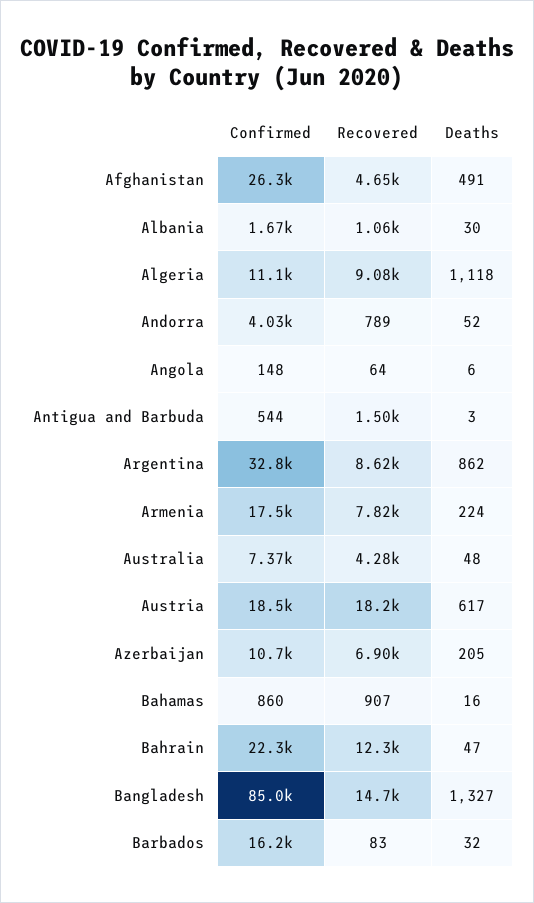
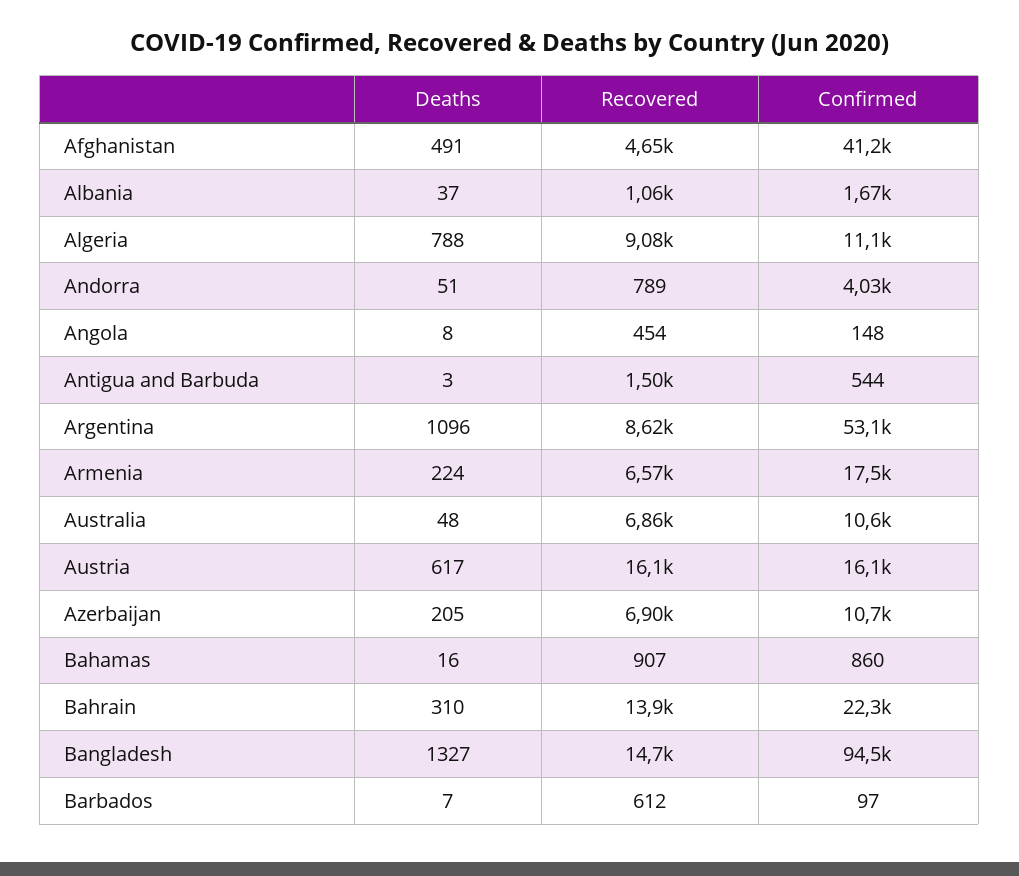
Confirmed, Afghanistan: 26300 -> 41200
Deaths, Albania: 30 -> 37
Deaths, Algeria: 1118 -> 788
Deaths, Andorra: 52 -> 51
Recovered, Angola: 64 -> 454
Deaths, Angola: 6 -> 8
Confirmed, Argentina: 32800 -> 53100
Deaths, Argentina: 862 -> 1096
Recovered, Armenia: 7820 -> 6570
Confirmed, Australia: 7370 -> 10600
Recovered, Australia: 4280 -> 6860
Confirmed, Austria: 18500 -> 16100
Recovered, Austria: 18200 -> 16100
Recovered, Bahrain: 12300 -> 13900
Deaths, Bahrain: 47 -> 310
Confirmed, Bangladesh: 85000 -> 94500
Confirmed, Barbados: 16200 -> 97
Recovered, Barbados: 83 -> 612
Deaths, Barbados: 32 -> 7

